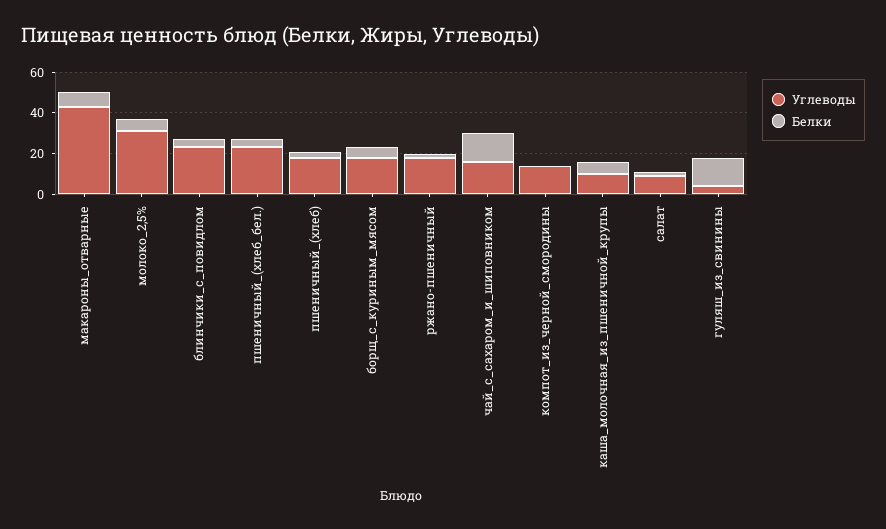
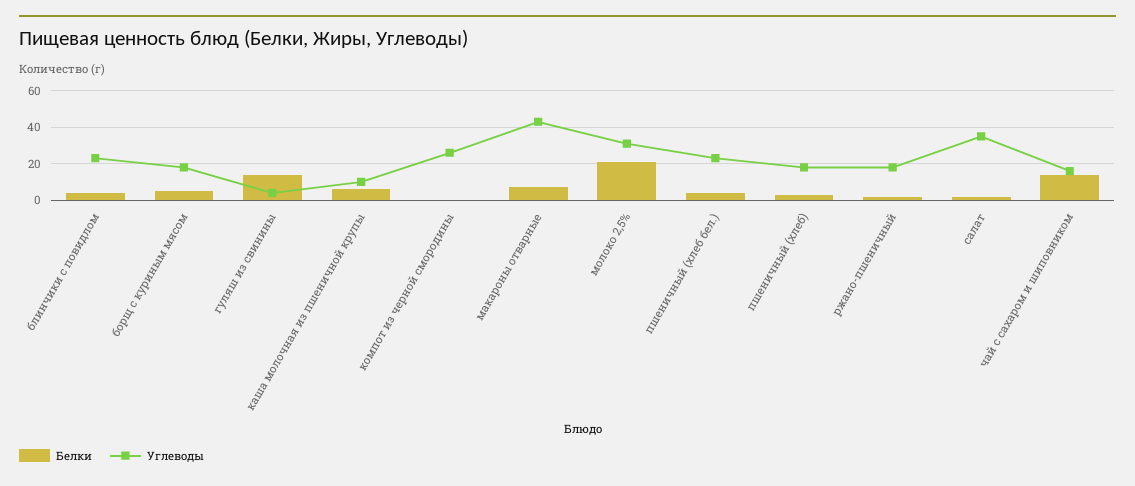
Белки, молоко_2,5%: 5 -> 20
Углеводы, компот_из_черной_смородины: 15 -> 25
Углеводы, салат: 10 -> 35

